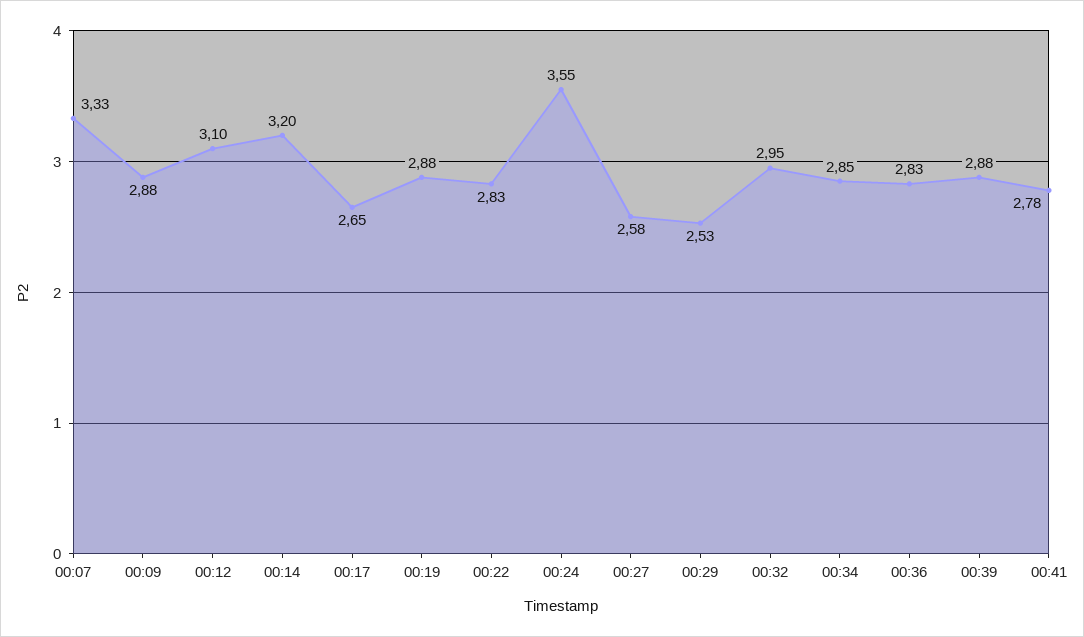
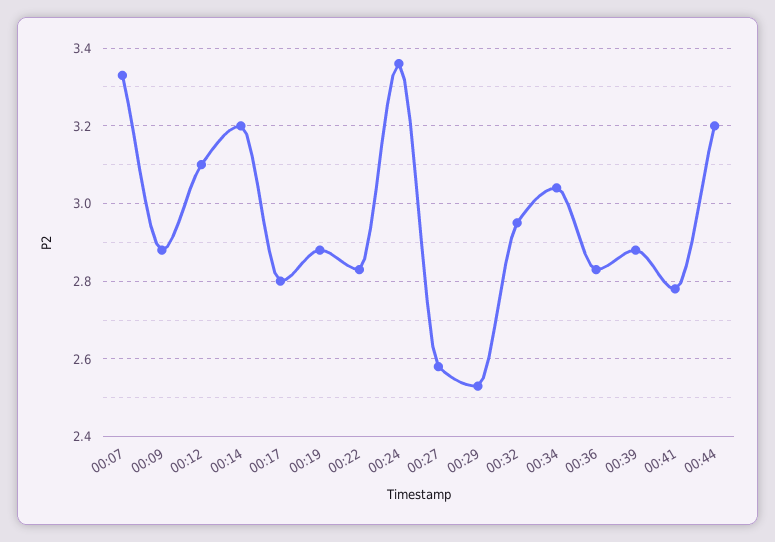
00:17: 2.65 -> 2.8
00:24: 3.55 -> 3.35
00:34: 2.85 -> 3.05
00:44: none -> 3.2

